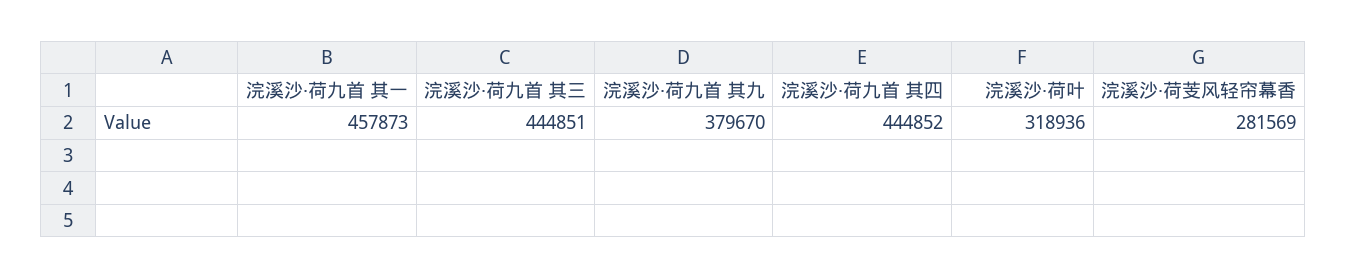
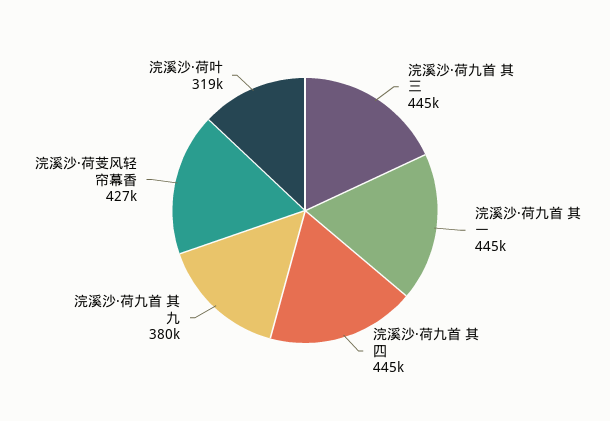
浣溪沙·荷九首 其一: 457873 -> 445000
浣溪沙·荷芰风轻帘幕香: 281569 -> 427000

